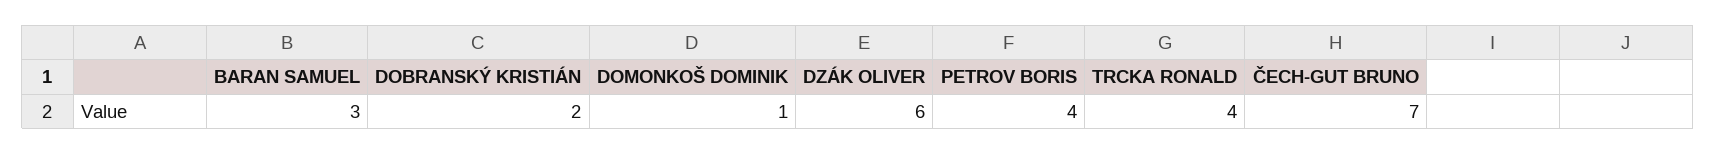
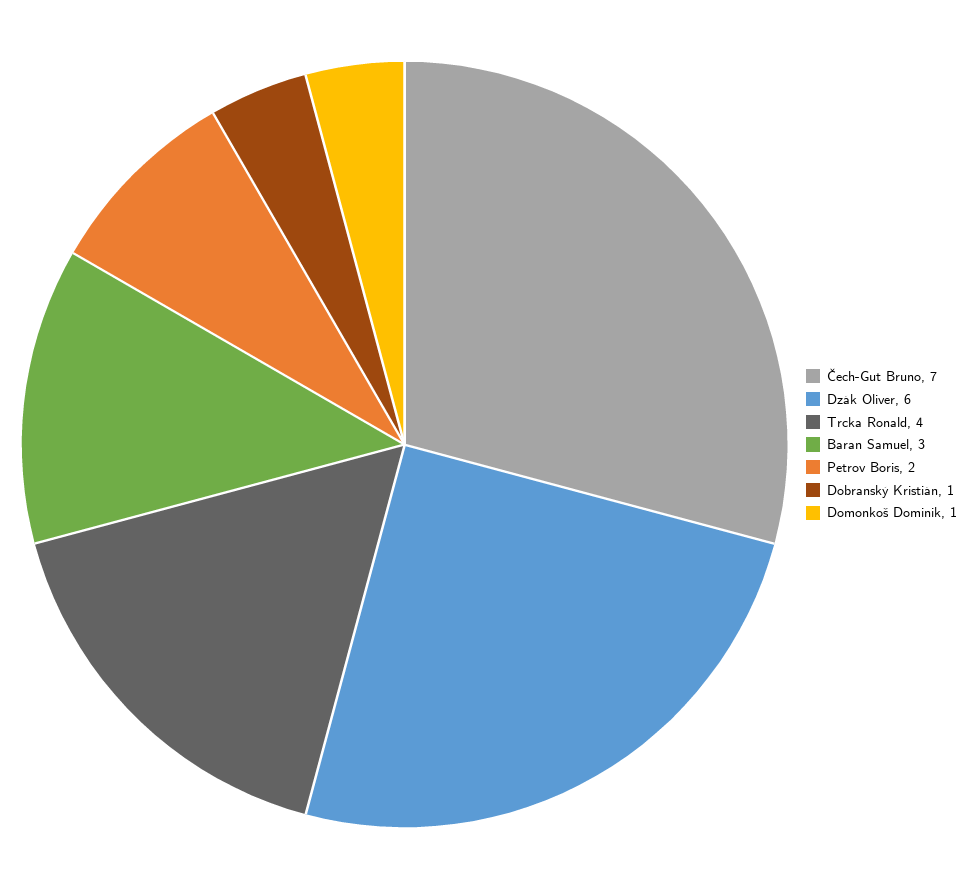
DOBRANSKÝ KRISTIÁN: 2 -> 1
PETROV BORIS: 4 -> 2

